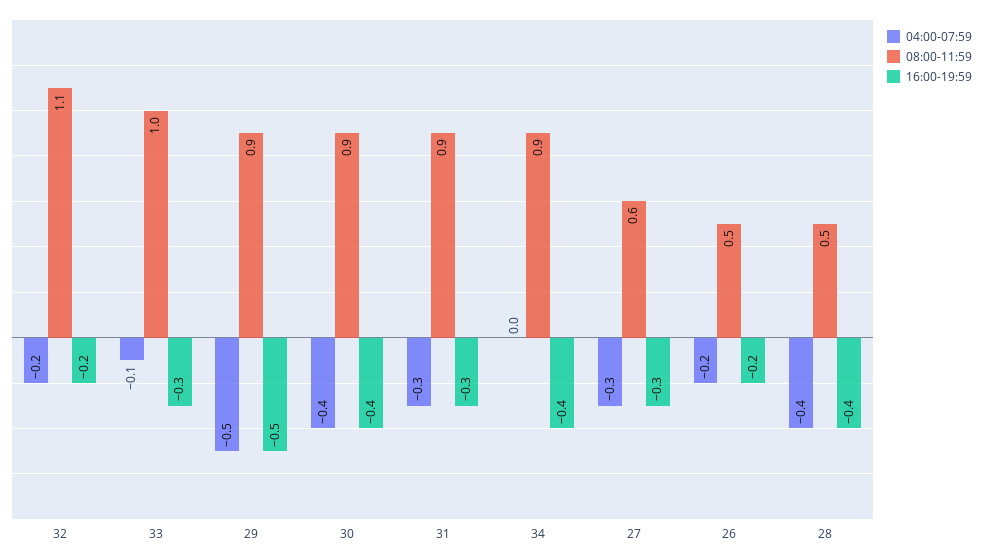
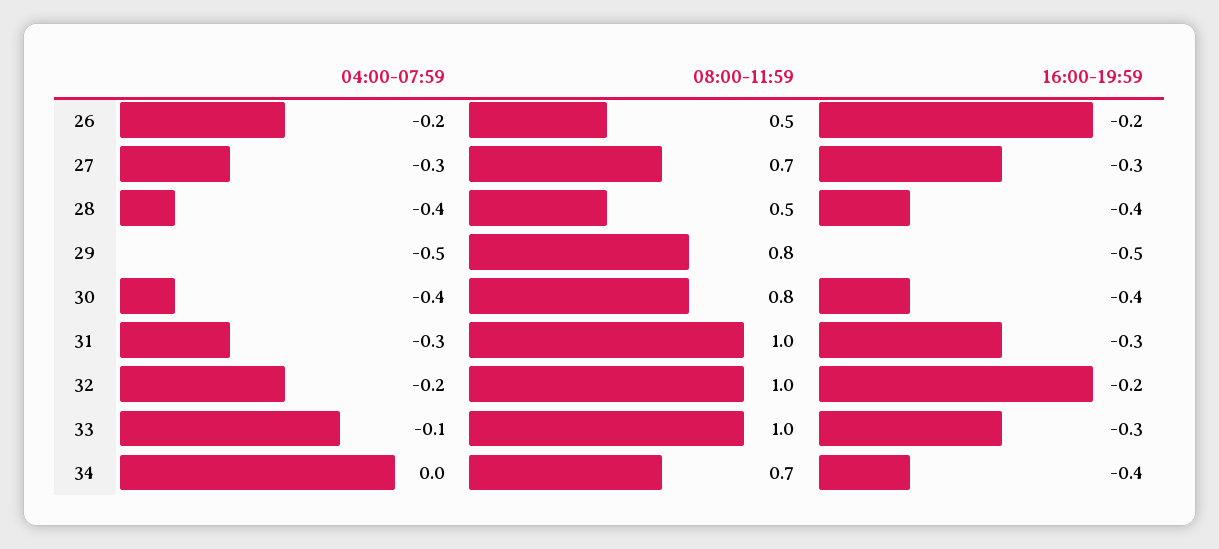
08:00-11:59, 32: 1.1 -> 1
08:00-11:59, 29: 0.9 -> 0.8
08:00-11:59, 30: 0.9 -> 0.8
08:00-11:59, 31: 0.9 -> 1
08:00-11:59, 34: 0.9 -> 0.7
08:00-11:59, 27: 0.6 -> 0.7

